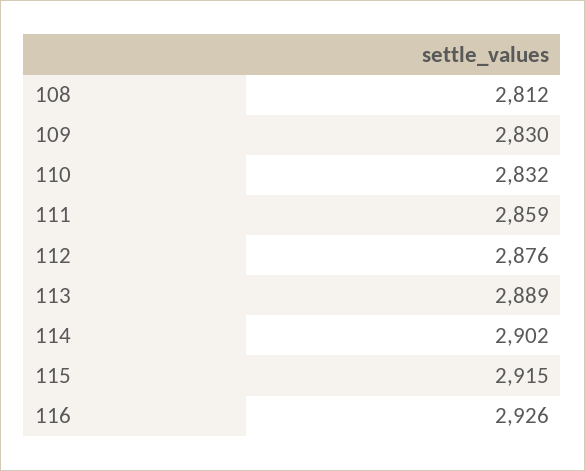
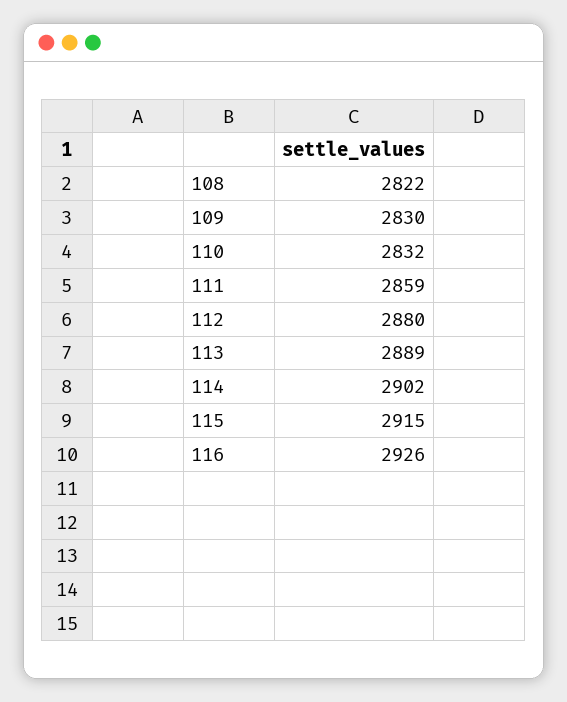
108: 2812 -> 2822
112: 2876 -> 2880

